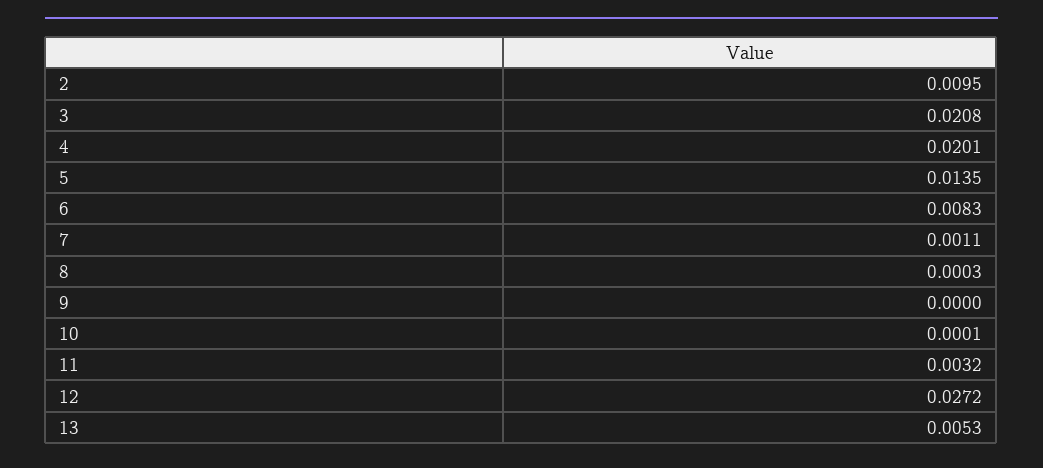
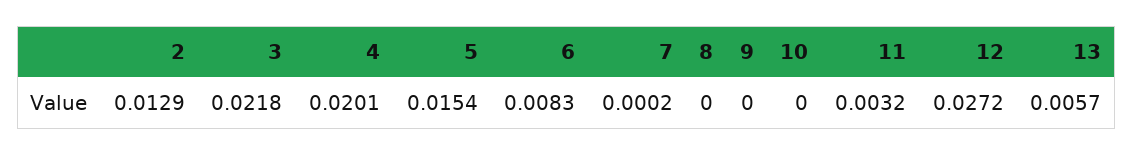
2: 0.0095 -> 0.0129
3: 0.0208 -> 0.0218
5: 0.0135 -> 0.0154
7: 0.0011 -> 0.0002
8: 0.0003 -> 0
10: 0.0001 -> 0
13: 0.0053 -> 0.0057

